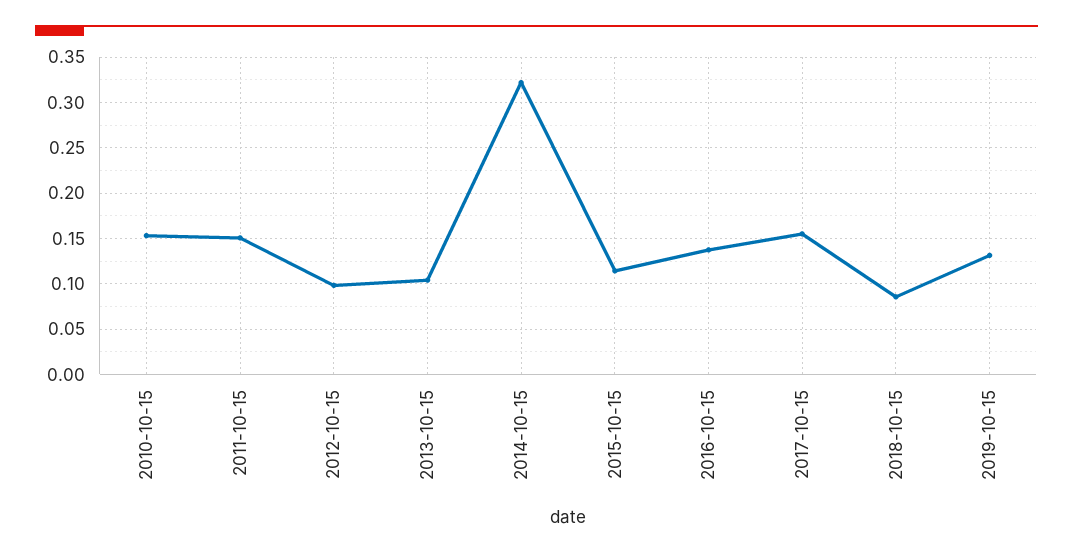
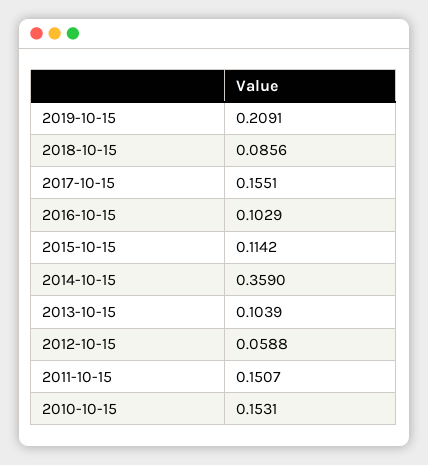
2012-10-15: 0.1 -> 0.0588
2014-10-15: 0.32 -> 0.359
2016-10-15: 0.14 -> 0.1029
2019-10-15: 0.13 -> 0.2091

